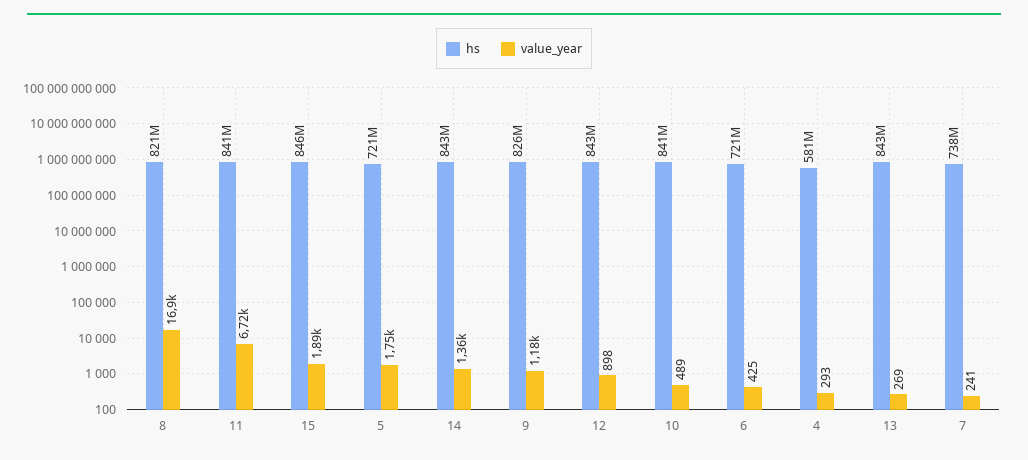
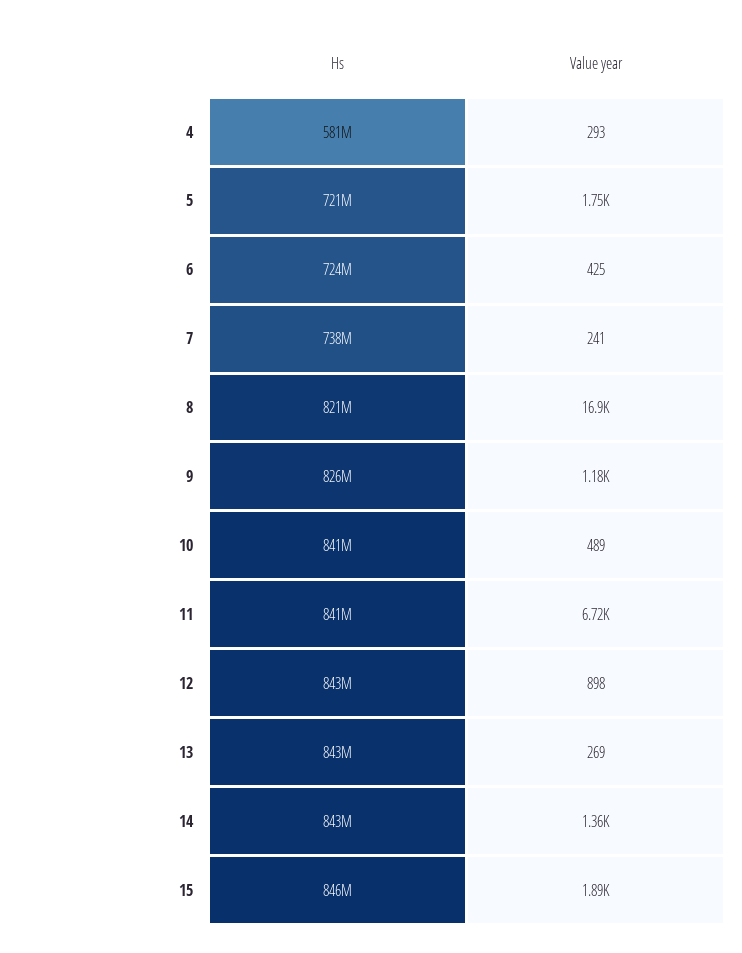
hs, 6: 721000000 -> 724000000

